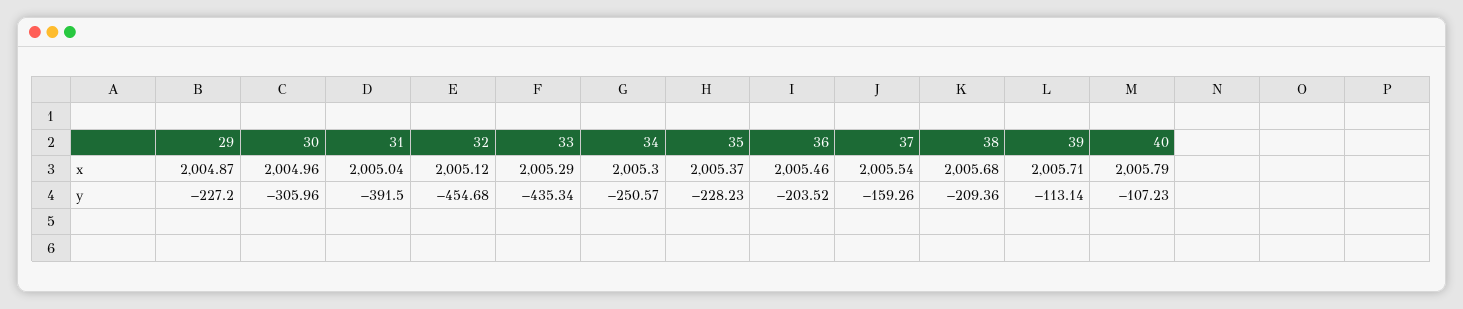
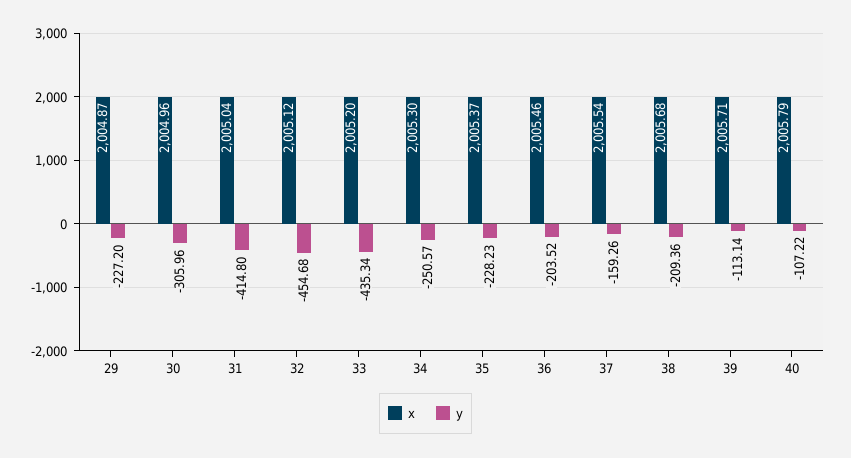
x, 33: 2005.29 -> 2005.2
y, 31: -391.5 -> -414.8
y, 40: -107.23 -> -107.22

